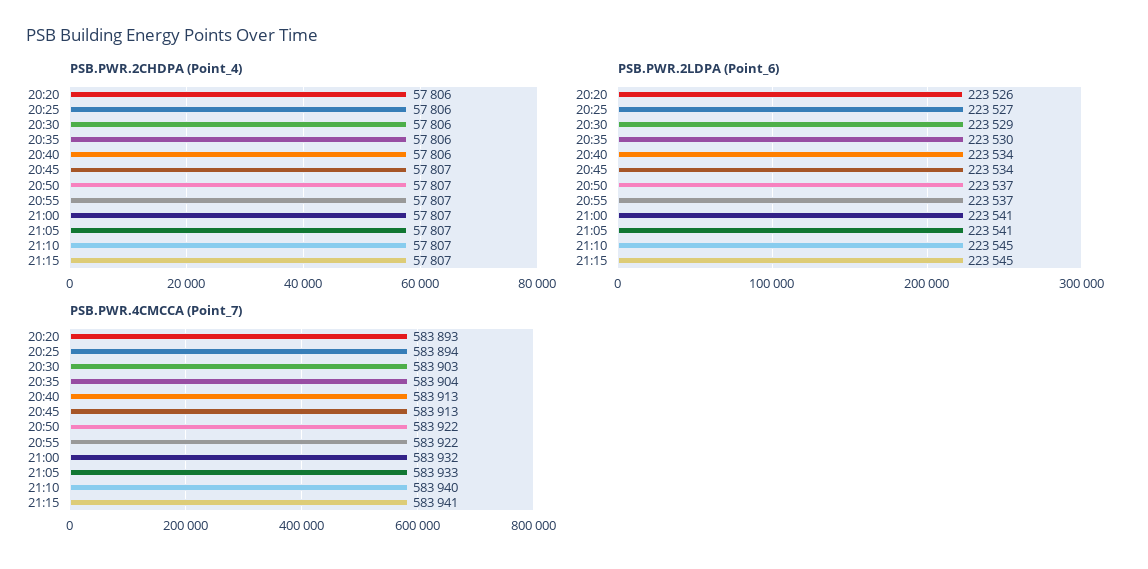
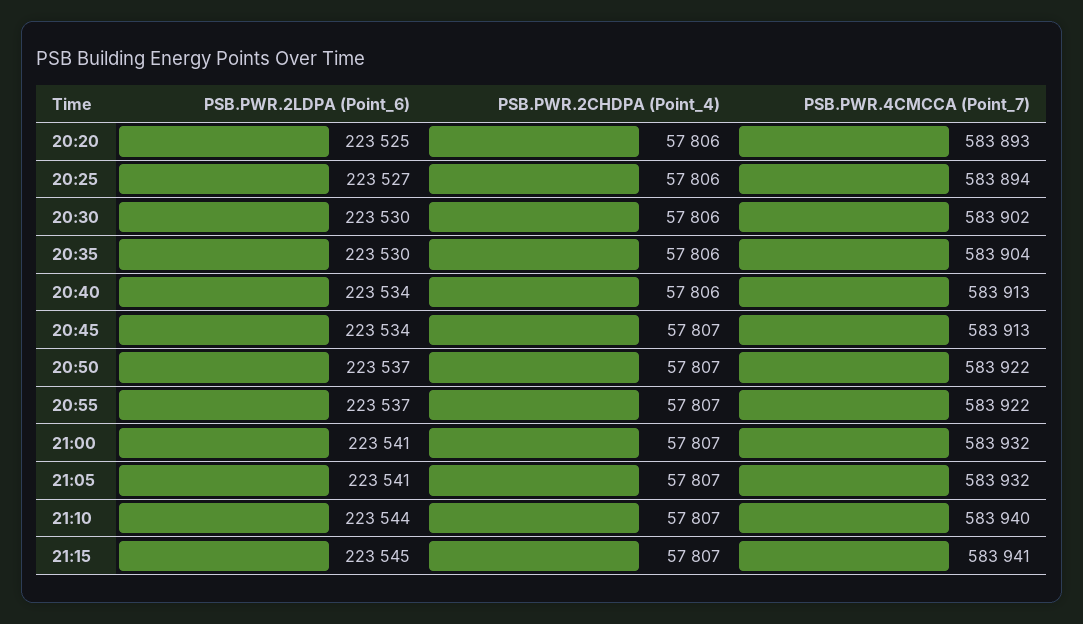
PSB.PWR.2LDPA (Point_6), 20:20: 223526 -> 223525
PSB.PWR.2LDPA (Point_6), 20:30: 223529 -> 223530
PSB.PWR.2LDPA (Point_6), 21:10: 223545 -> 223544
PSB.PWR.4CMCCA (Point_7), 20:30: 583903 -> 583902
PSB.PWR.4CMCCA (Point_7), 21:05: 583933 -> 583932

